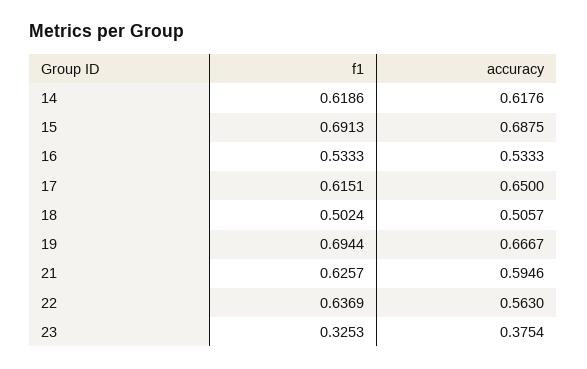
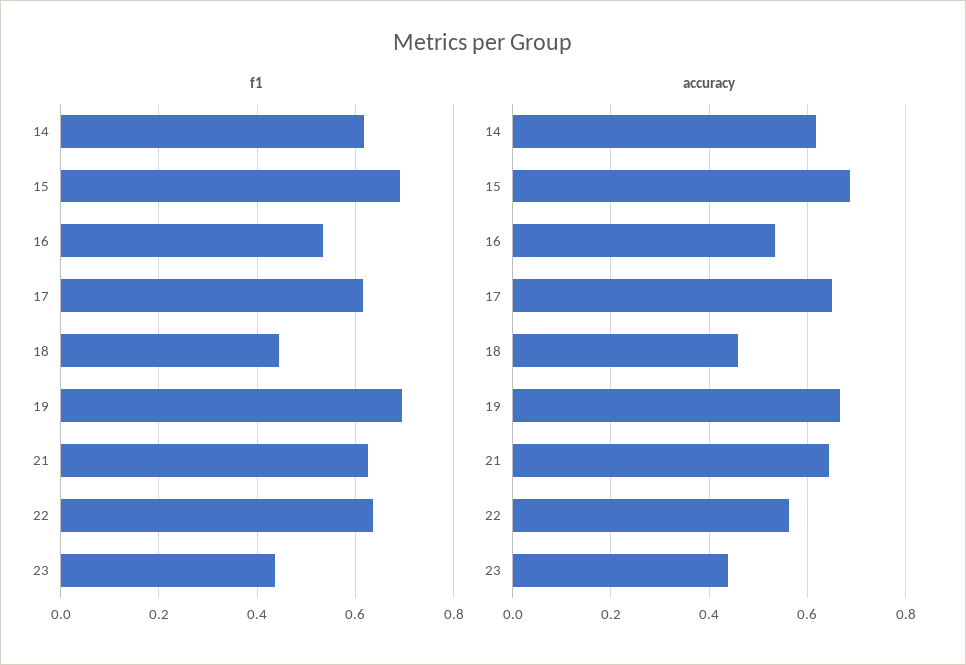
f1, 18: 0.5024 -> 0.44
accuracy, 18: 0.5057 -> 0.46
accuracy, 21: 0.5946 -> 0.64
f1, 23: 0.3253 -> 0.44
accuracy, 23: 0.3754 -> 0.44

